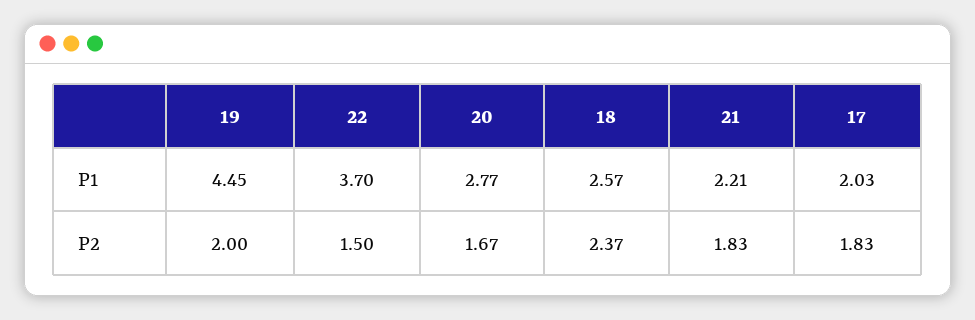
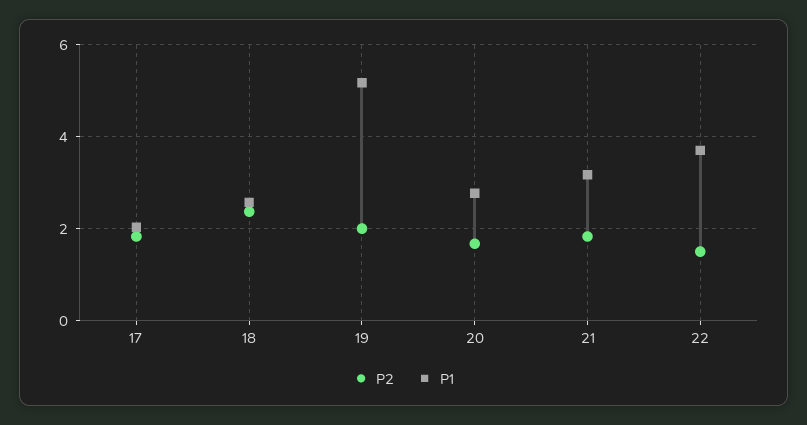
P1, 19: 4.45 -> 5.2
P1, 21: 2.21 -> 3.2

